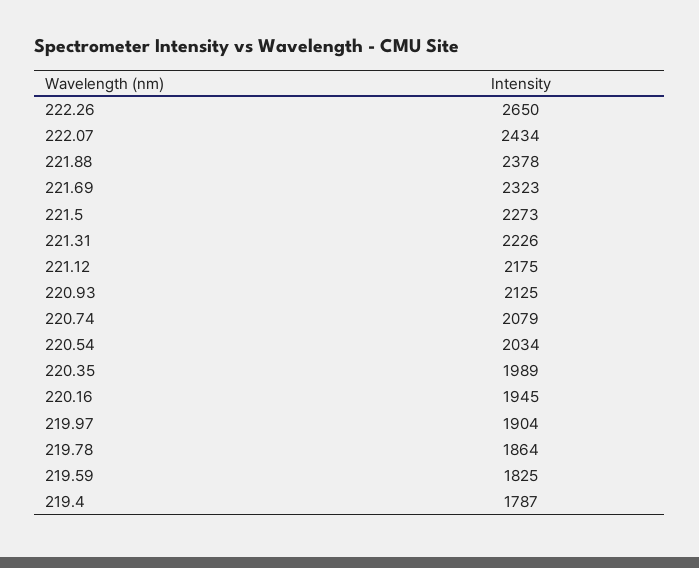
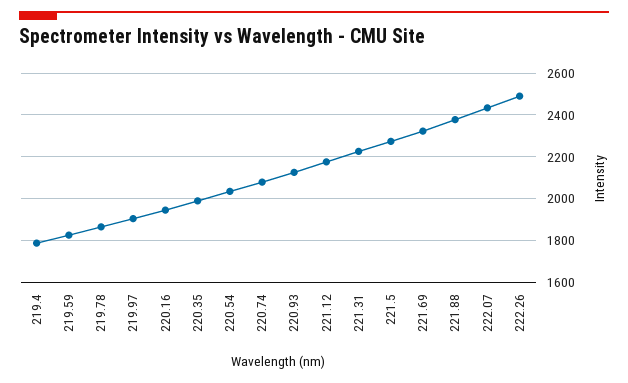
222.26: 2650 -> 2500

